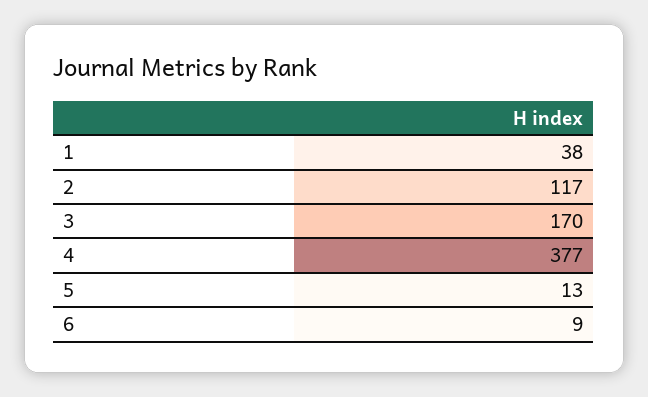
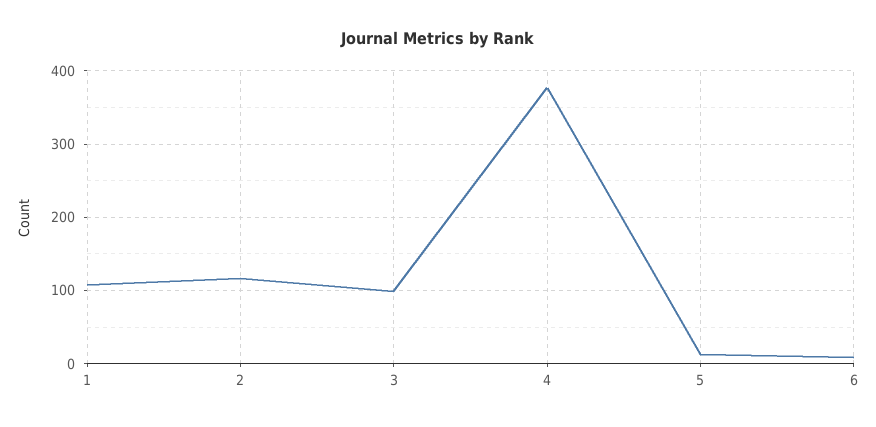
1: 38 -> 110
3: 170 -> 100

